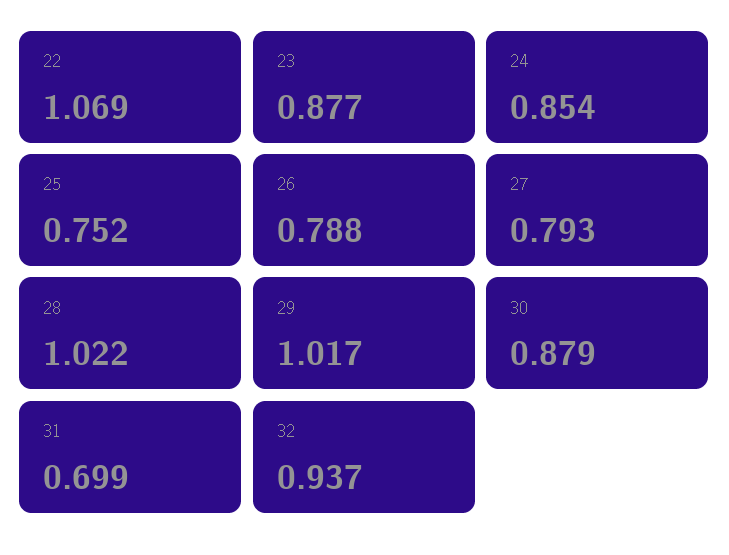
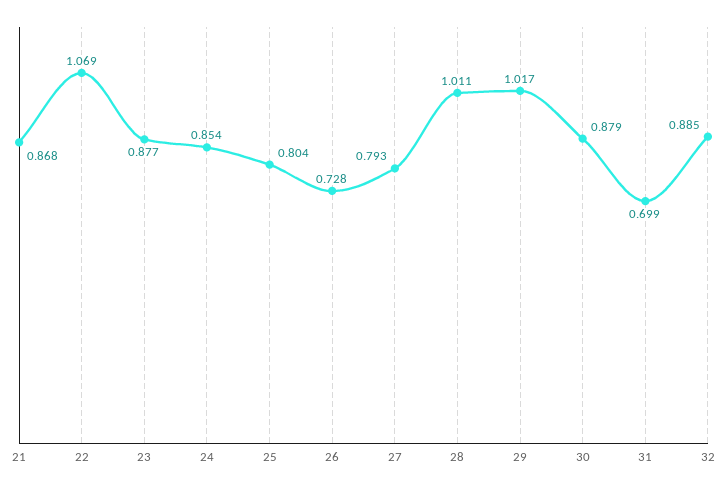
25: 0.752 -> 0.804
26: 0.788 -> 0.728
28: 1.022 -> 1.011
32: 0.937 -> 0.885
21: none -> 0.868

